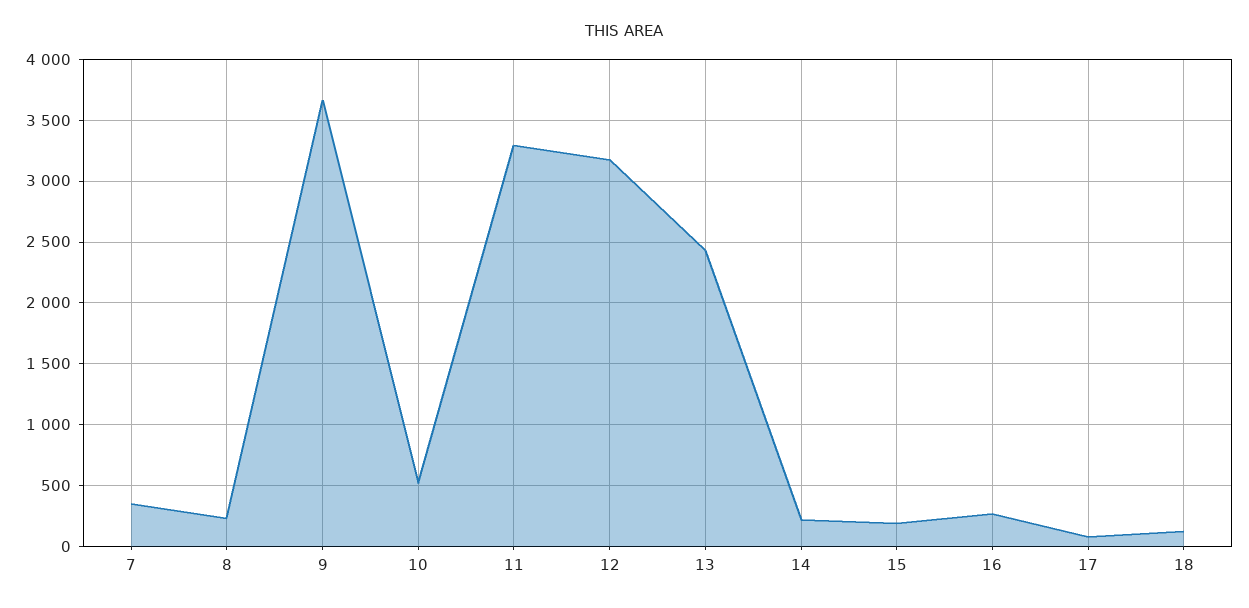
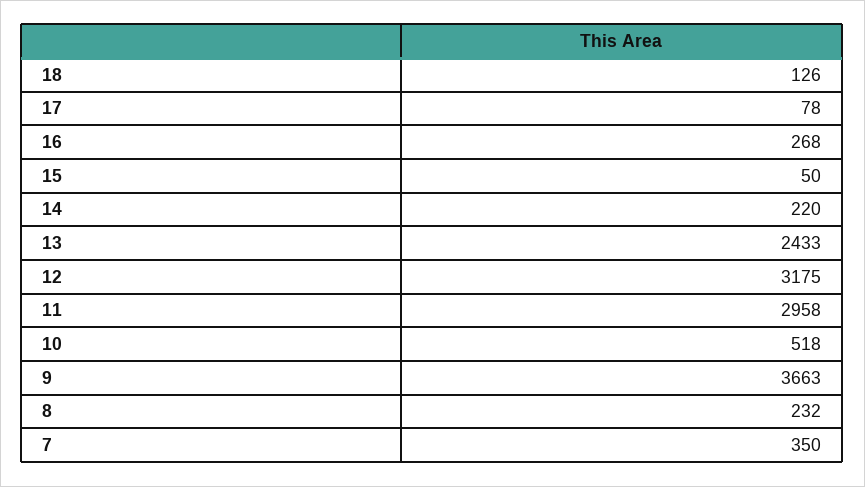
11: 3300 -> 2958
15: 200 -> 50

